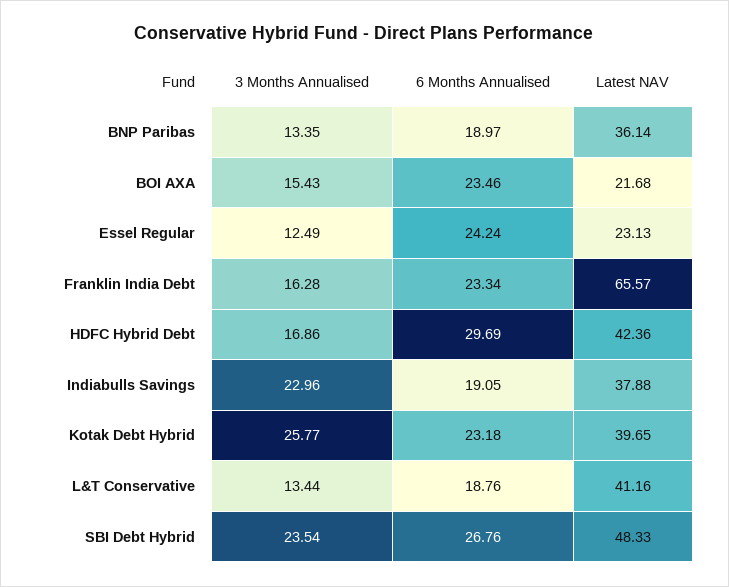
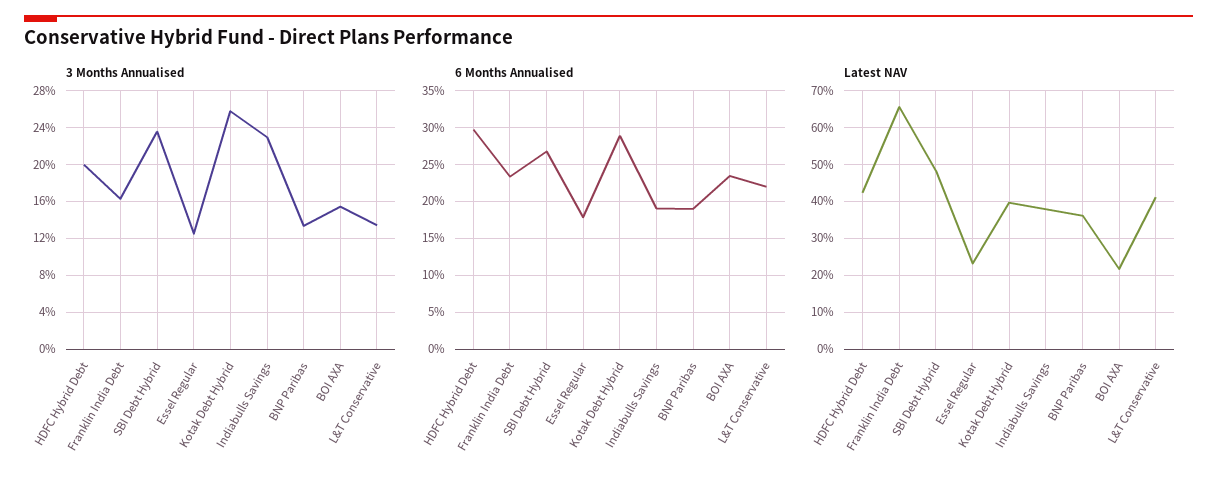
6 Months Annualised, Essel Regular: 24.24 -> 18
3 Months Annualised, HDFC Hybrid Debt: 16.86 -> 20
6 Months Annualised, Kotak Debt Hybrid: 23.18 -> 29
6 Months Annualised, L&T Conservative: 18.76 -> 22

